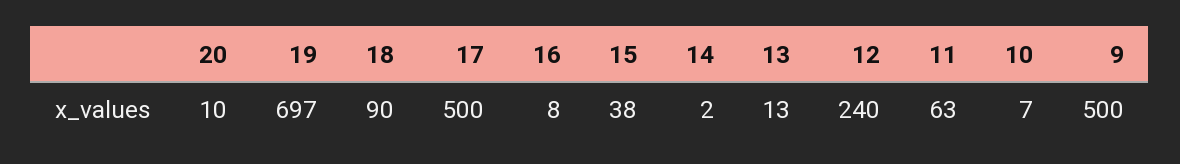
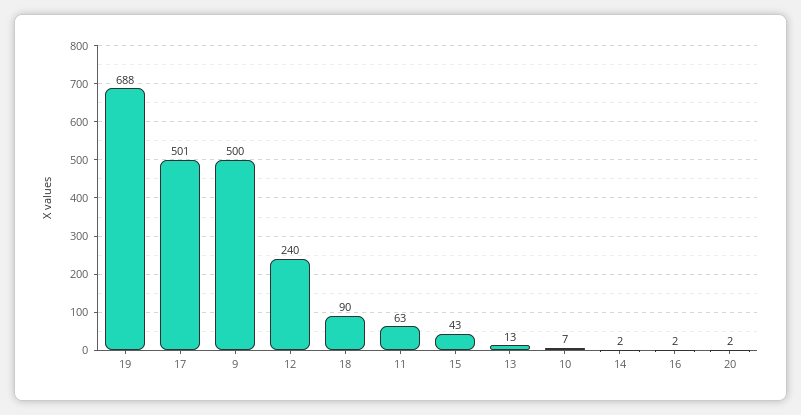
20: 10 -> 2
19: 697 -> 688
17: 500 -> 501
16: 8 -> 2
15: 38 -> 43

